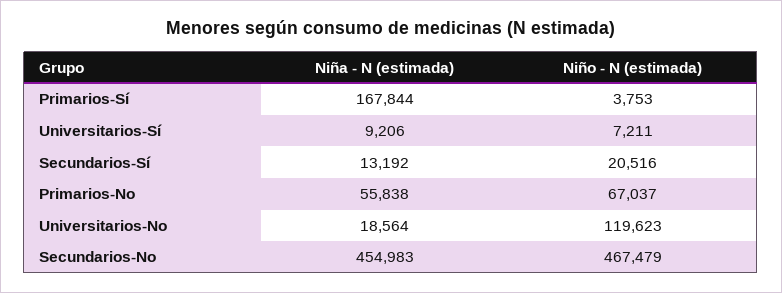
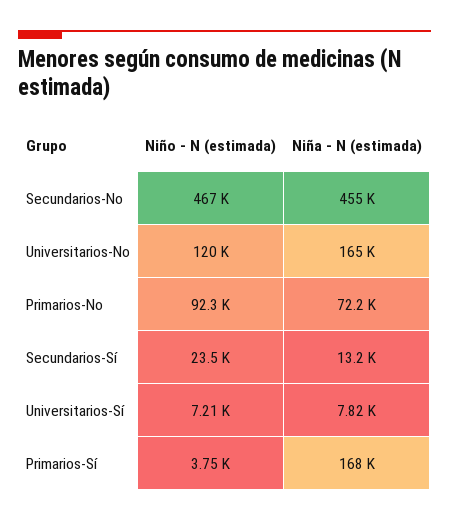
Niña - N (estimada), Universitarios-Sí: 9206 -> 7820
Niño - N (estimada), Secundarios-Sí: 20516 -> 23500
Niña - N (estimada), Primarios-No: 55838 -> 72200
Niño - N (estimada), Primarios-No: 67037 -> 92300
Niña - N (estimada), Universitarios-No: 18564 -> 165000

